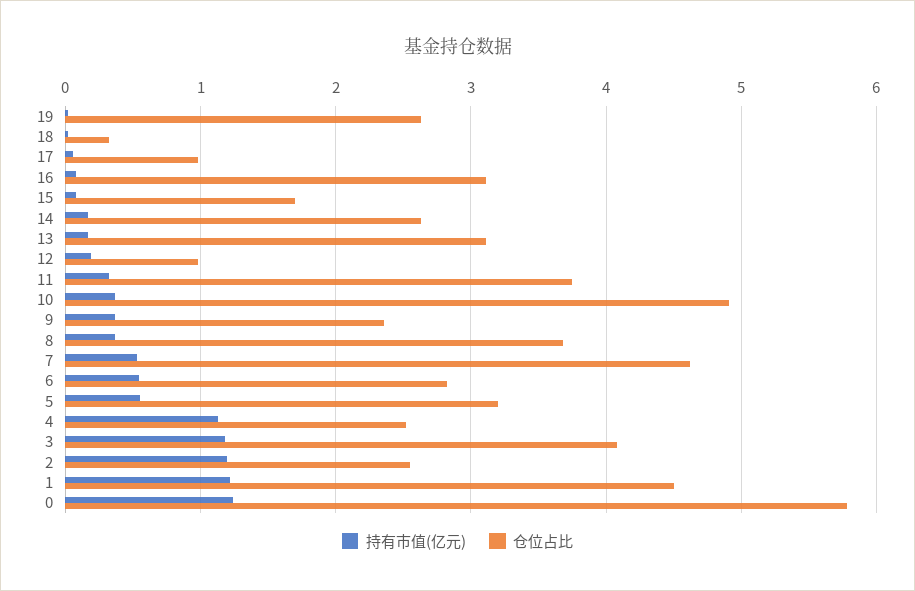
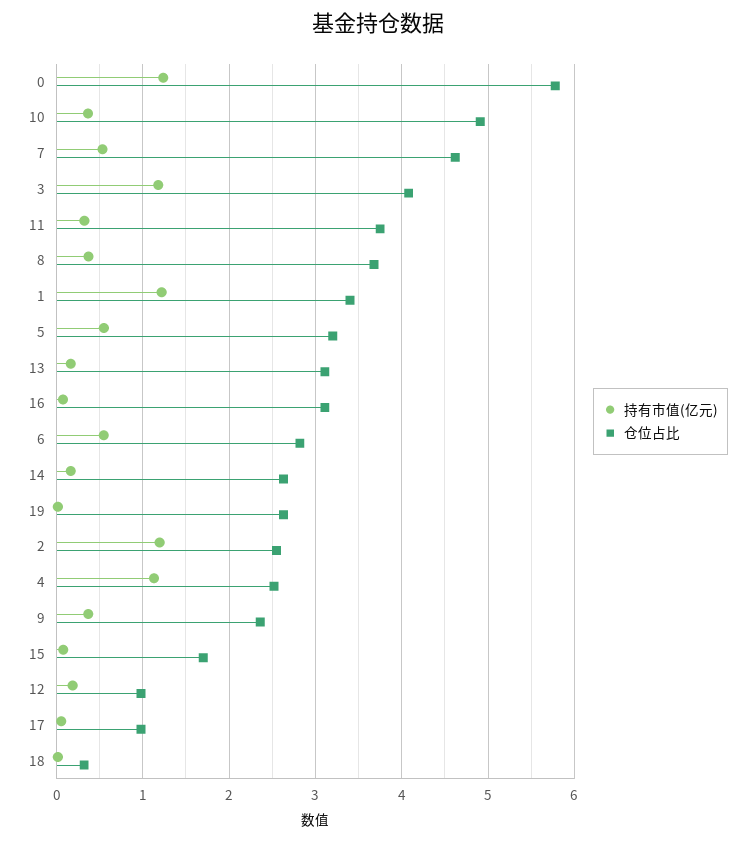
仓位占比, 1: 4.5 -> 3.4

